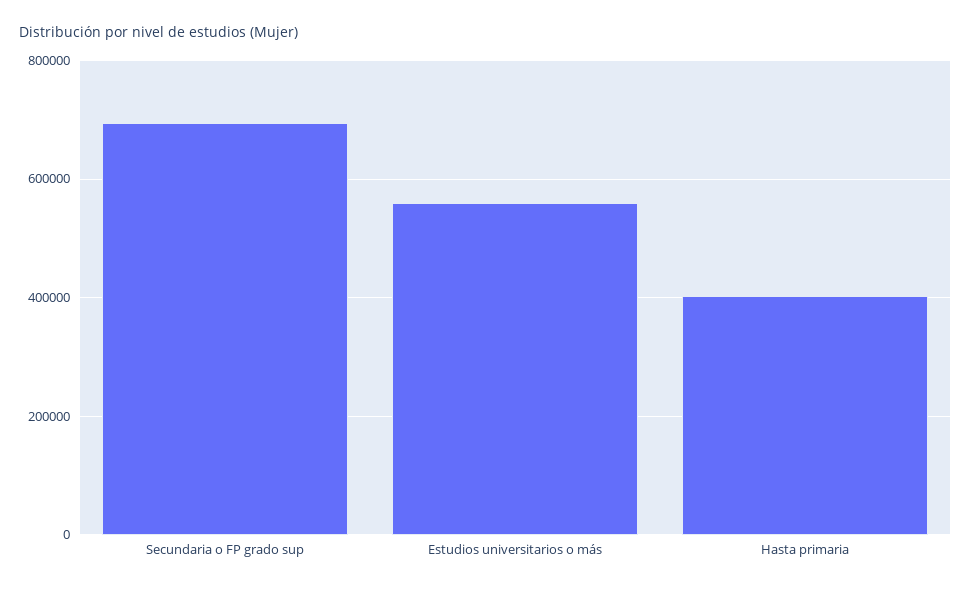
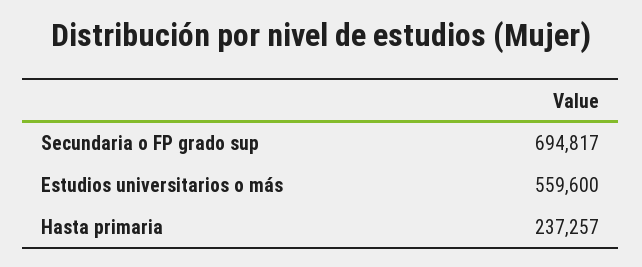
Hasta primaria: 400000 -> 237257

